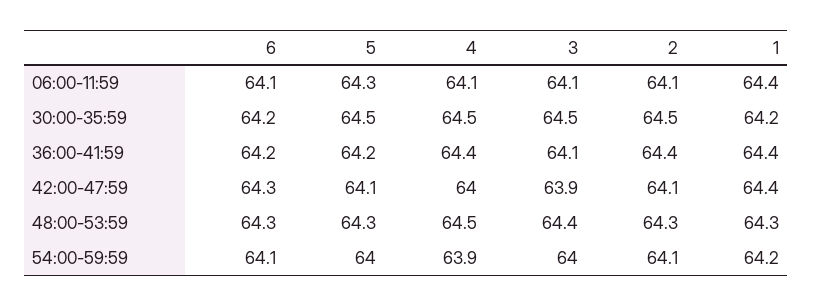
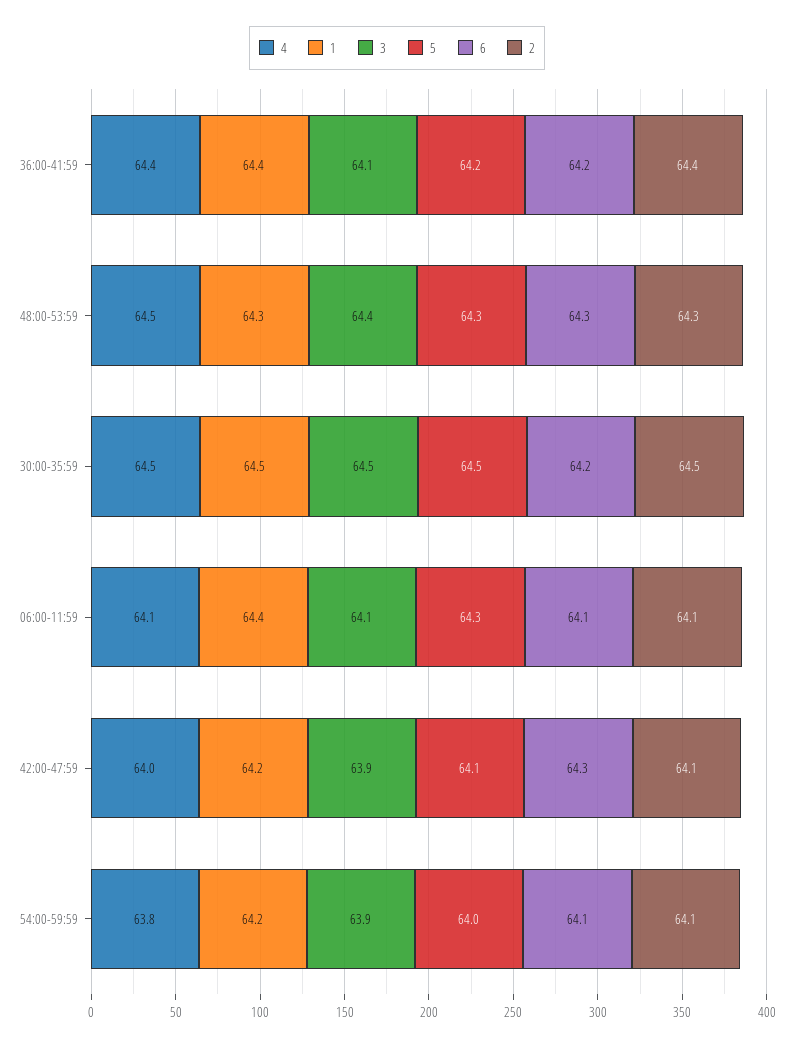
1, 30:00-35:59: 64.2 -> 64.5
1, 42:00-47:59: 64.4 -> 64.2
4, 54:00-59:59: 63.9 -> 63.8
3, 54:00-59:59: 64 -> 63.9

